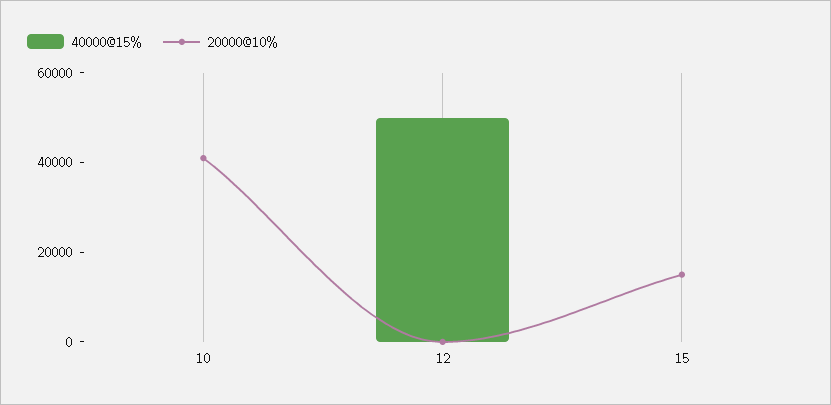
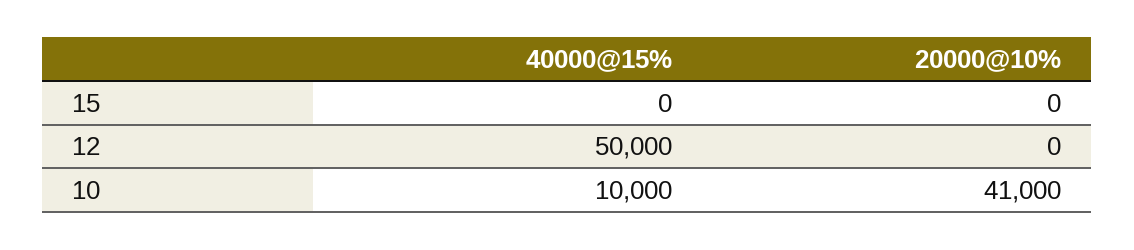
40000@15%, 10: 0 -> 10000
20000@10%, 15: 15000 -> 0

